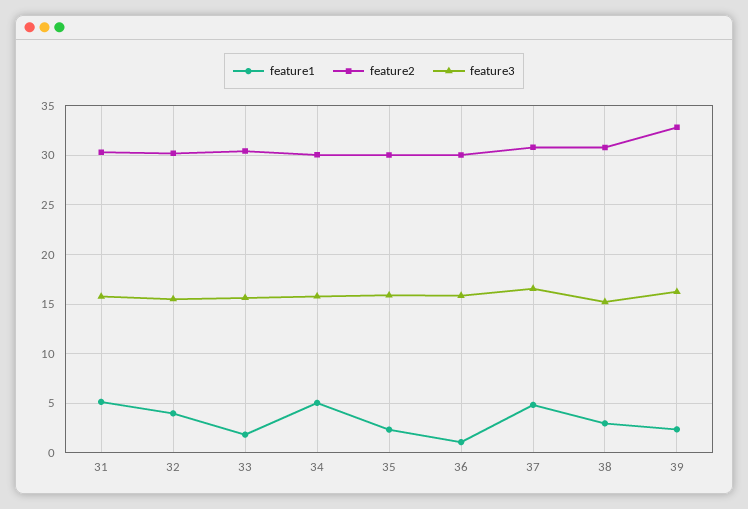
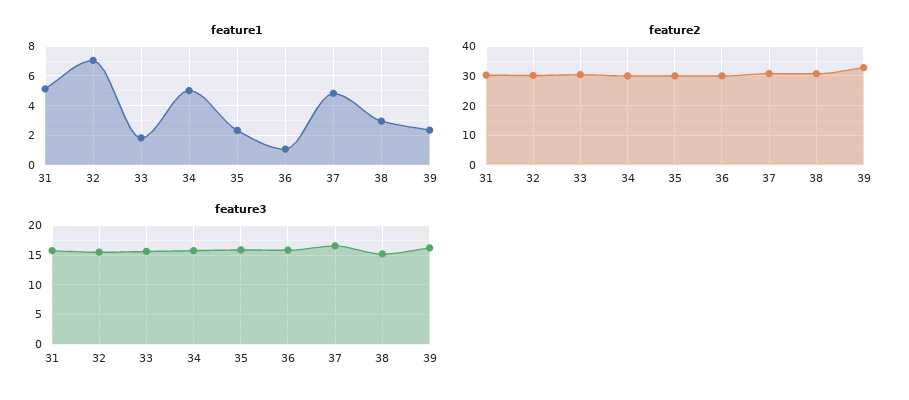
feature1, 32: 4 -> 7

